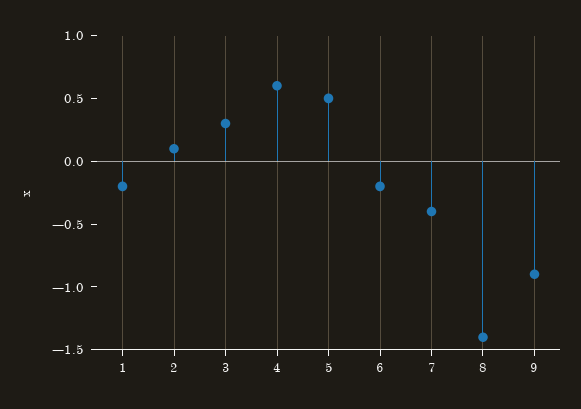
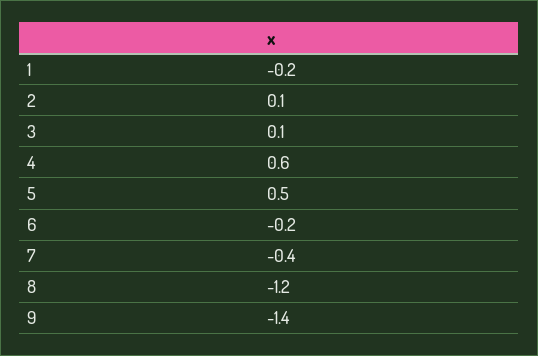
3: 0.3 -> 0.1
8: -1.4 -> -1.2
9: -0.9 -> -1.4

